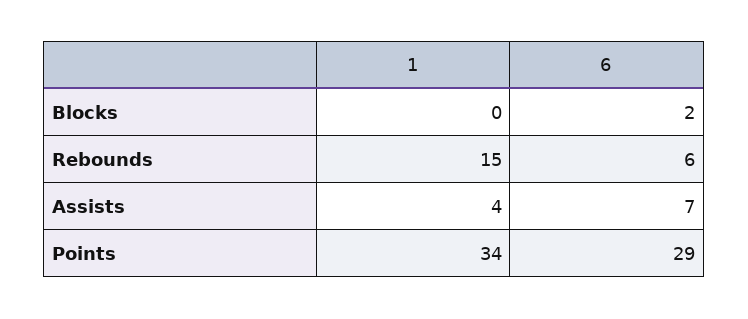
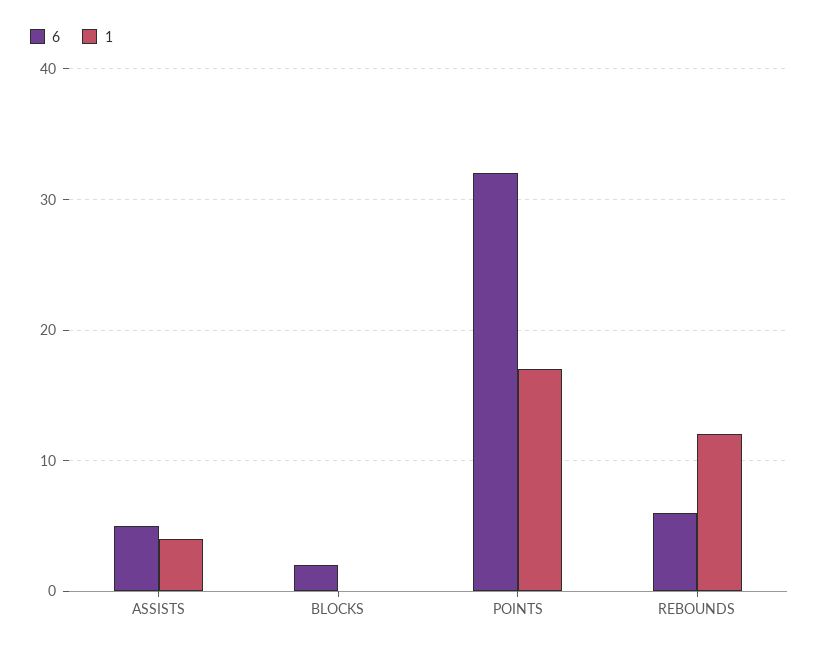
1, Rebounds: 15 -> 12
6, Assists: 7 -> 5
1, Points: 34 -> 17
6, Points: 29 -> 32

